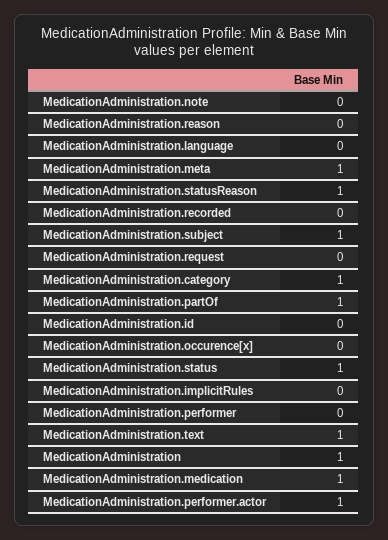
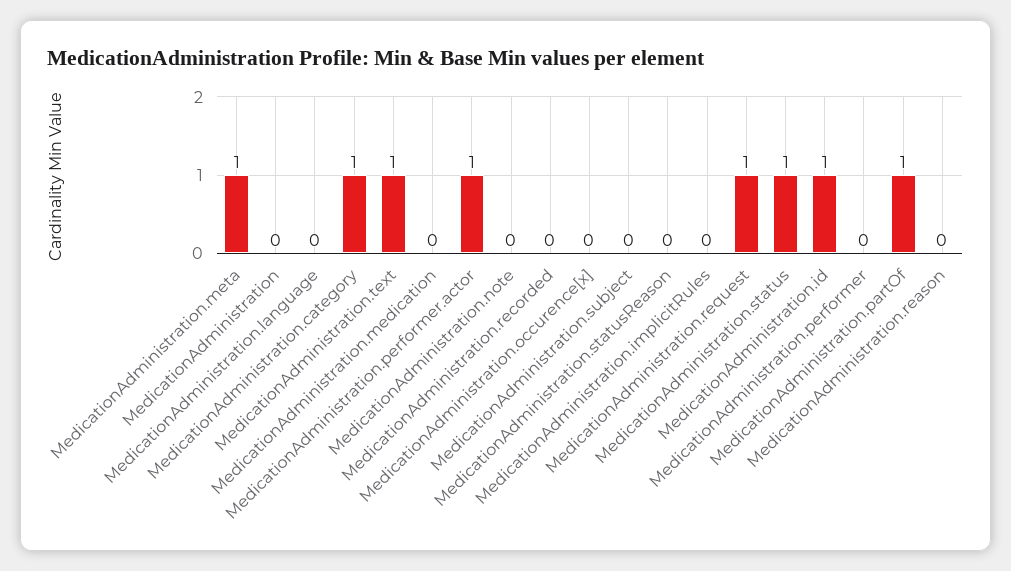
MedicationAdministration.statusReason: 1 -> 0
MedicationAdministration.subject: 1 -> 0
MedicationAdministration.request: 0 -> 1
MedicationAdministration.id: 0 -> 1
MedicationAdministration: 1 -> 0
MedicationAdministration.medication: 1 -> 0

